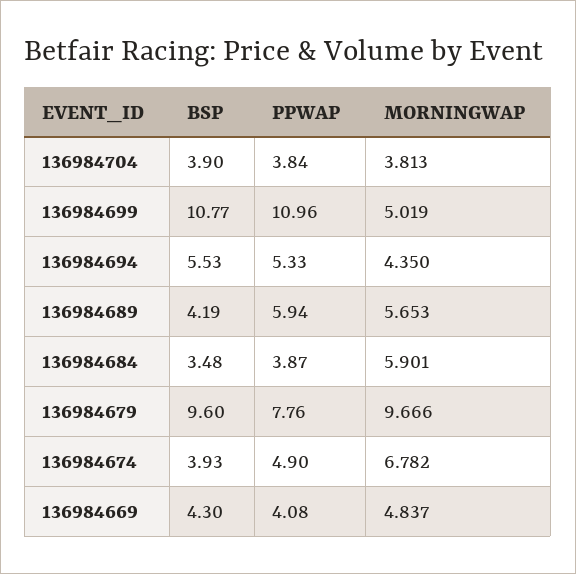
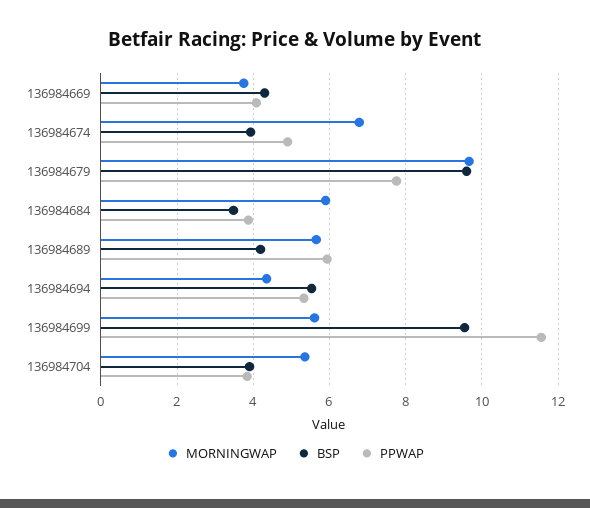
MORNINGWAP, 136984704: 3.813 -> 5.4
BSP, 136984699: 10.77 -> 9.6
PPWAP, 136984699: 10.96 -> 11.6
MORNINGWAP, 136984699: 5.019 -> 5.6
MORNINGWAP, 136984669: 4.837 -> 3.8

